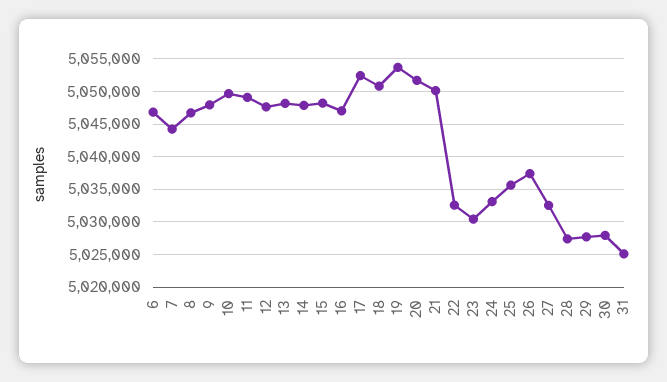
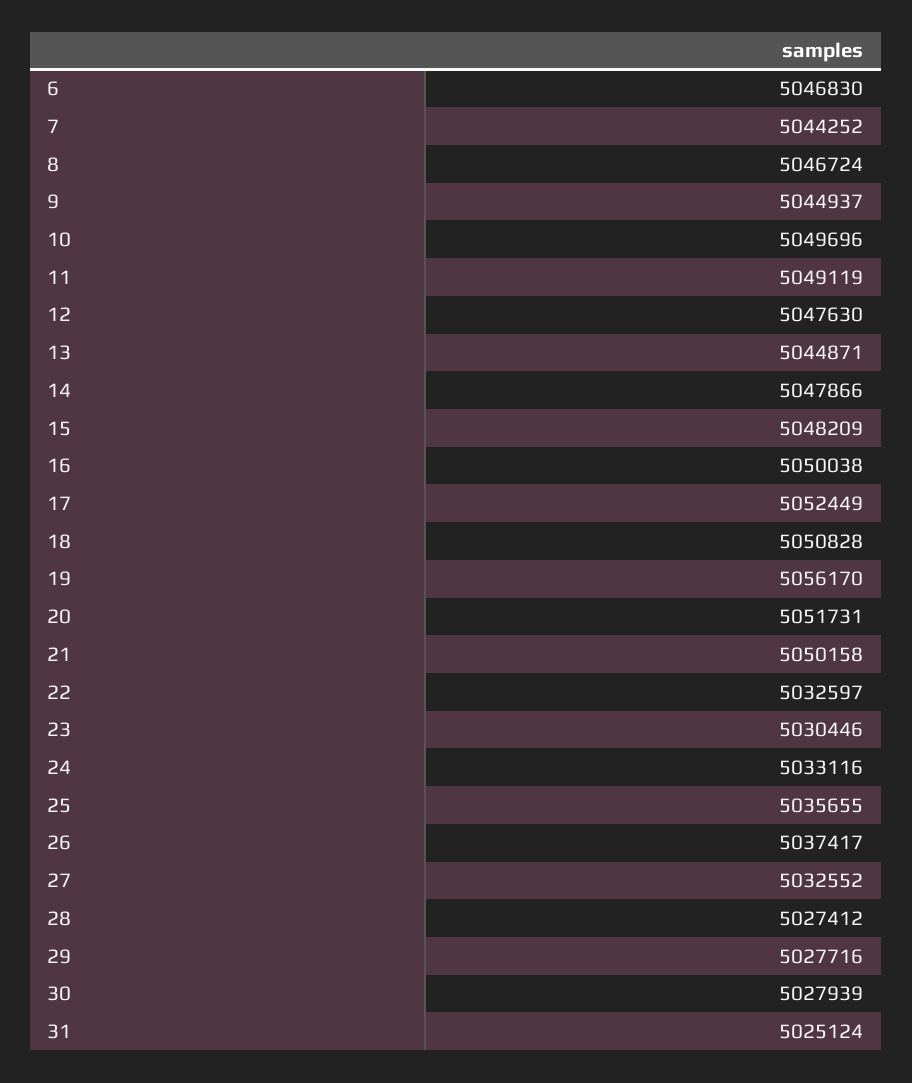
9: 5048000 -> 5044937
13: 5048000 -> 5044871
16: 5047000 -> 5050038
19: 5054000 -> 5056170

